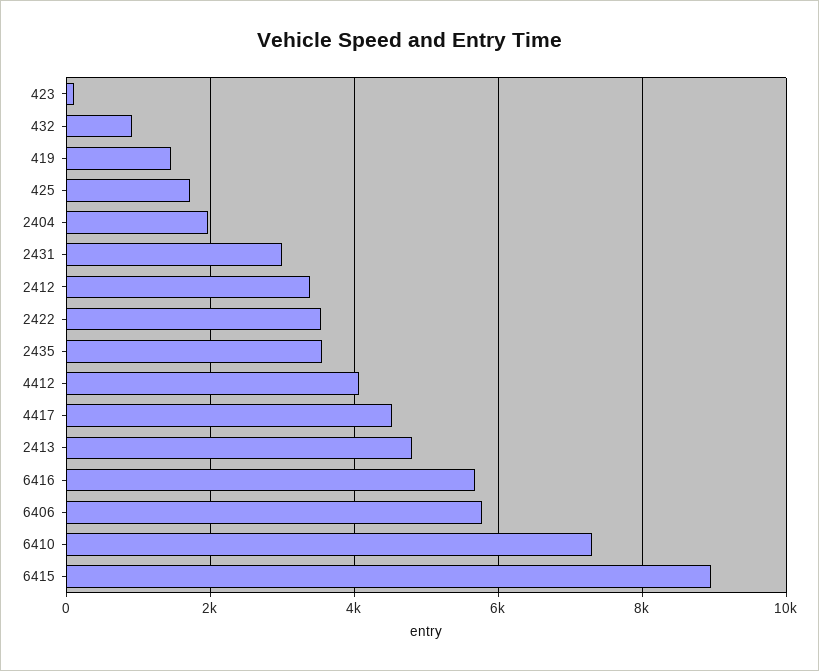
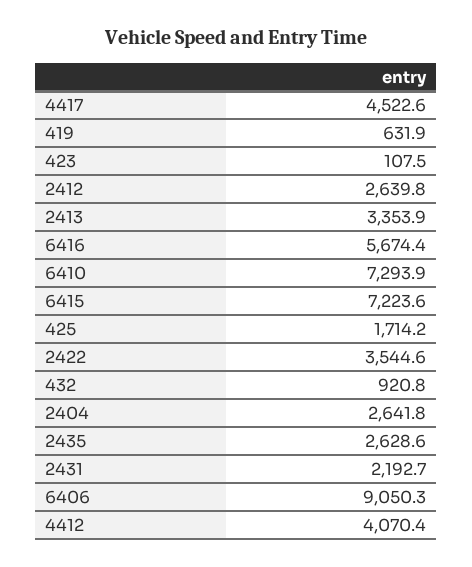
419: 1400 -> 631.9
2404: 2000 -> 2641.8
2431: 3000 -> 2192.7
2412: 3400 -> 2639.8
2435: 3600 -> 2628.6
2413: 4800 -> 3353.9
6406: 5800 -> 9050.3
6415: 9000 -> 7223.6

